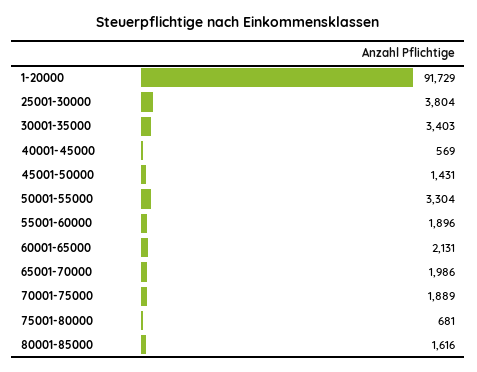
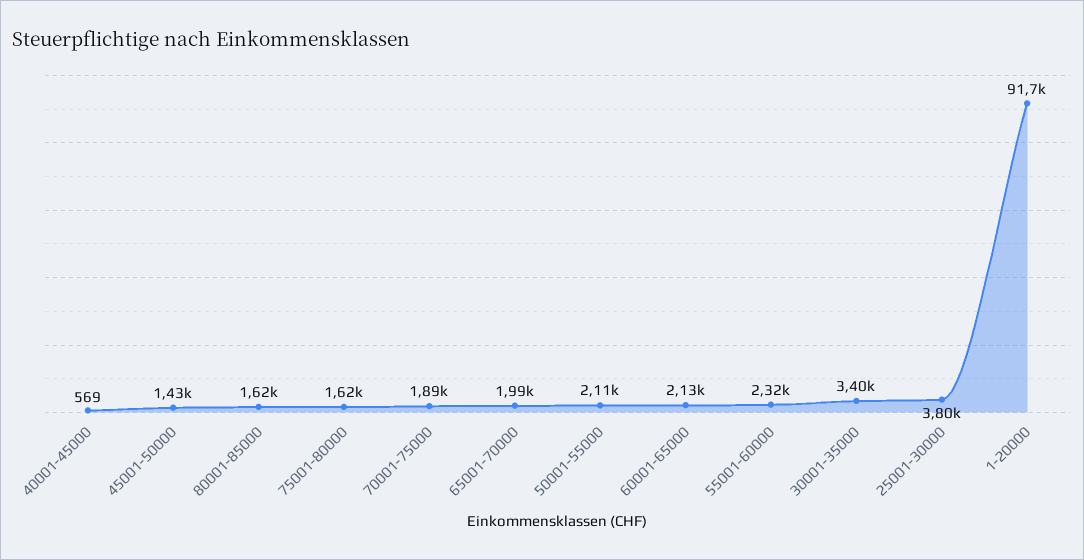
50001-55000: 3304 -> 2110
55001-60000: 1896 -> 2320
75001-80000: 681 -> 1620

